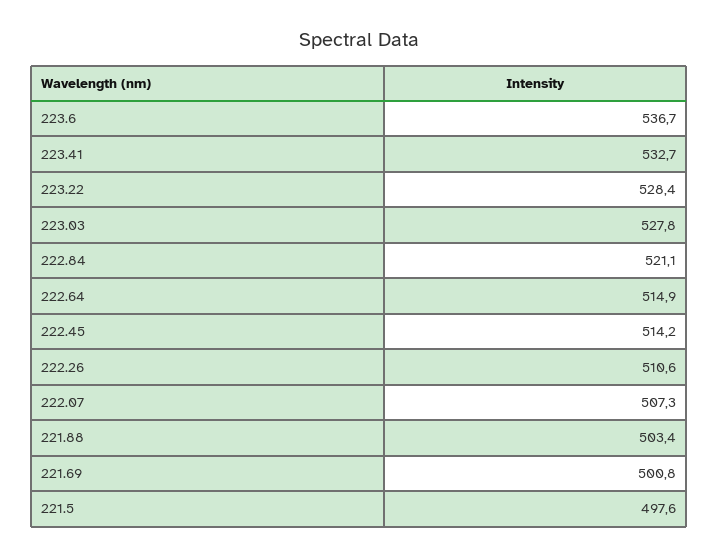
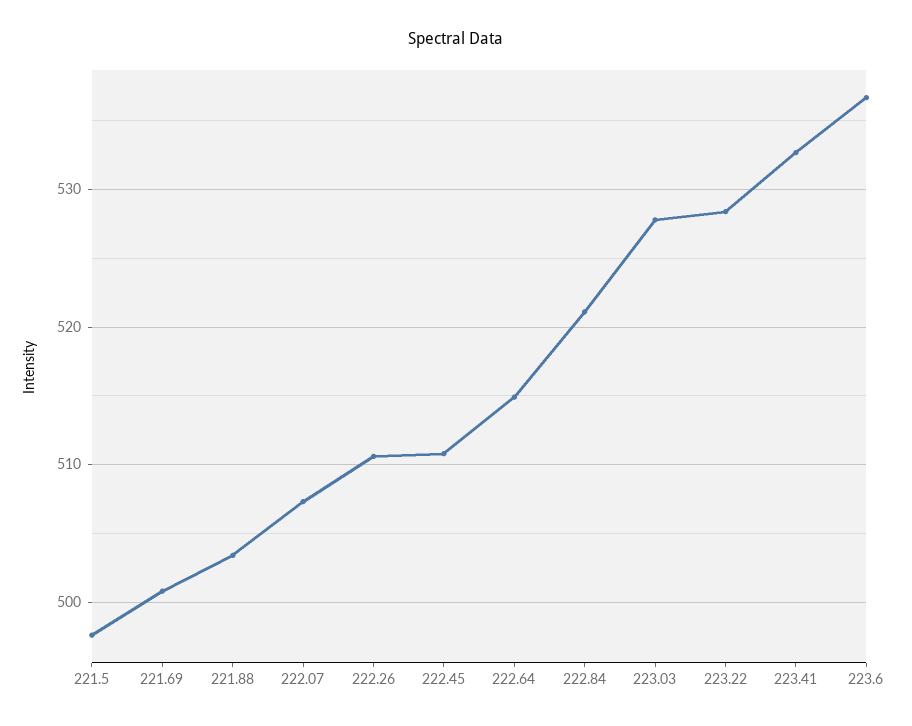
222.45: 514.2 -> 511

